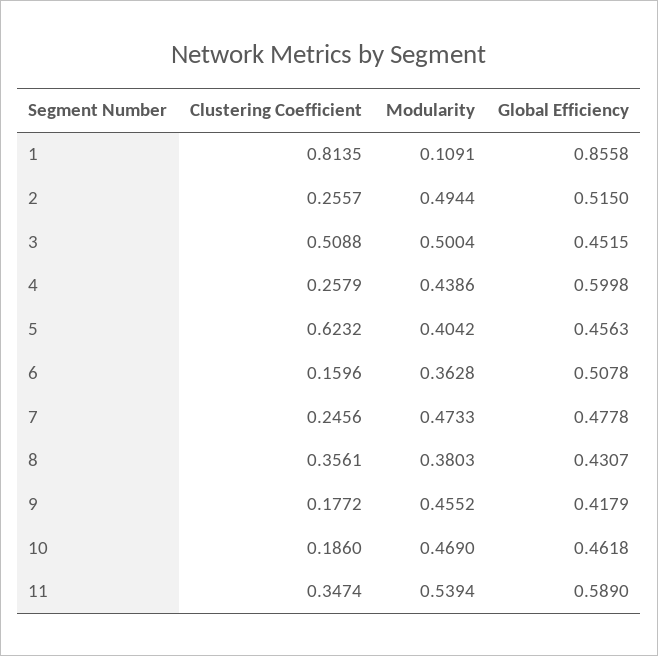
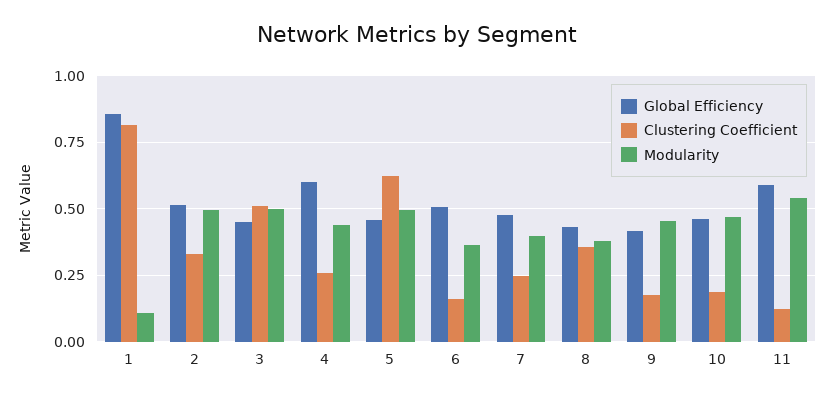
Clustering Coefficient, 2: 0.2557 -> 0.325
Modularity, 5: 0.4042 -> 0.5
Modularity, 7: 0.4733 -> 0.4
Clustering Coefficient, 11: 0.3474 -> 0.125

